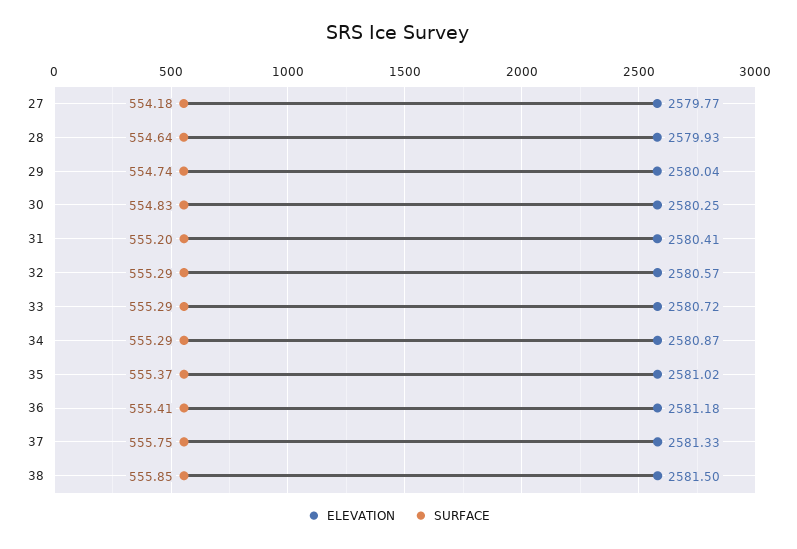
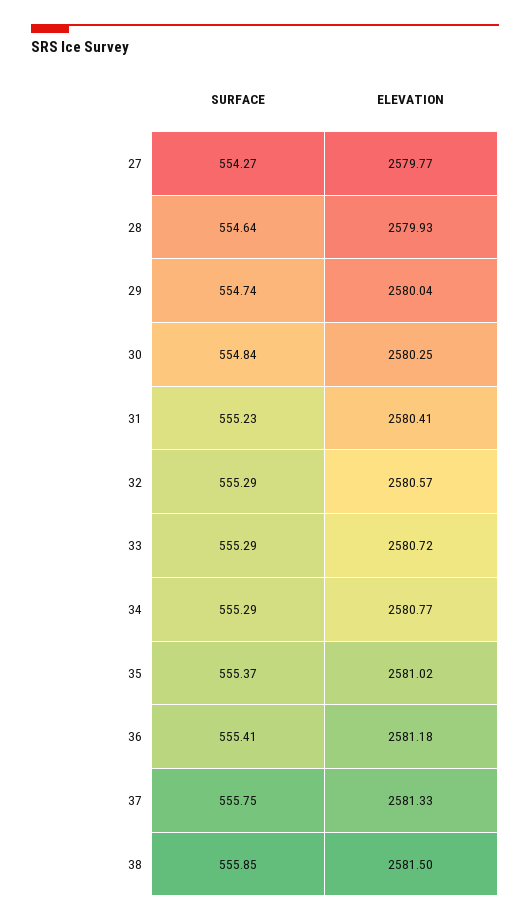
SURFACE, 27: 554.18 -> 554.27
SURFACE, 30: 554.83 -> 554.84
SURFACE, 31: 555.2 -> 555.23
ELEVATION, 34: 2580.87 -> 2580.77

